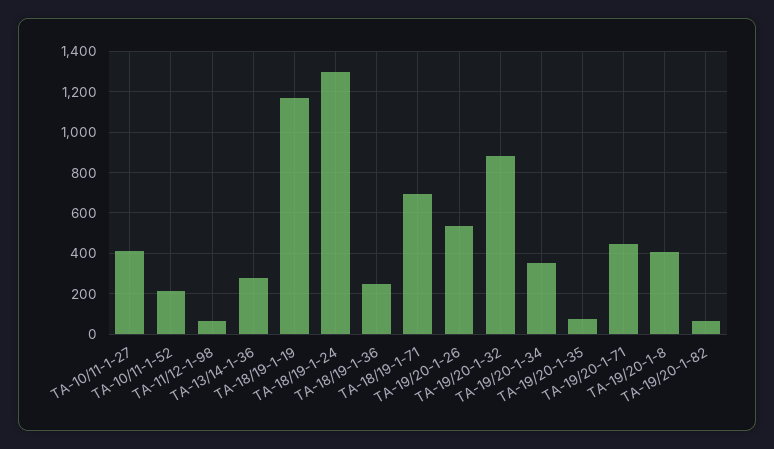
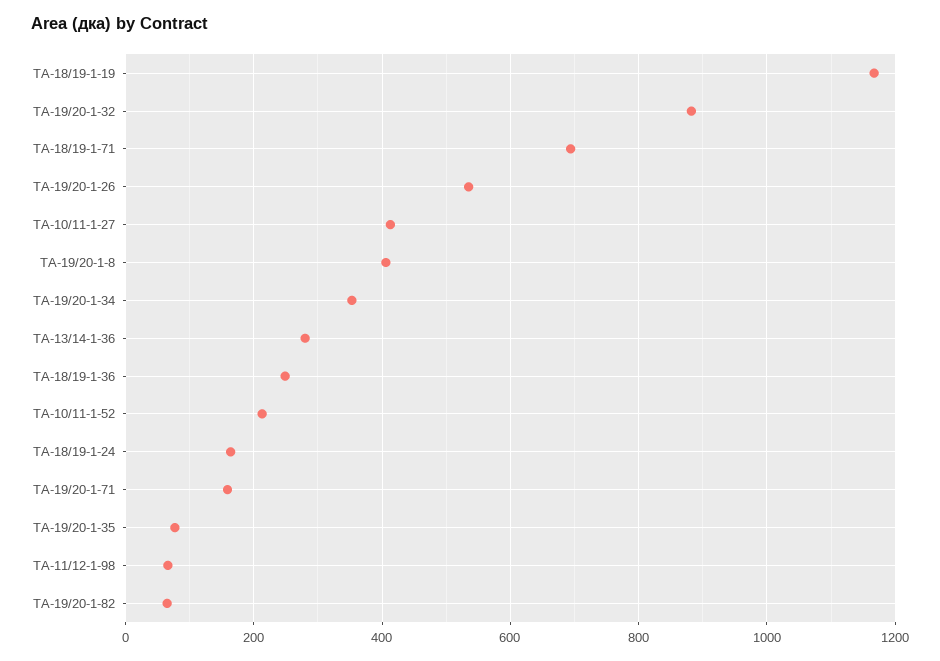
ТА-18/19-1-24: 1300 -> 160
ТА-19/20-1-71: 450 -> 160

